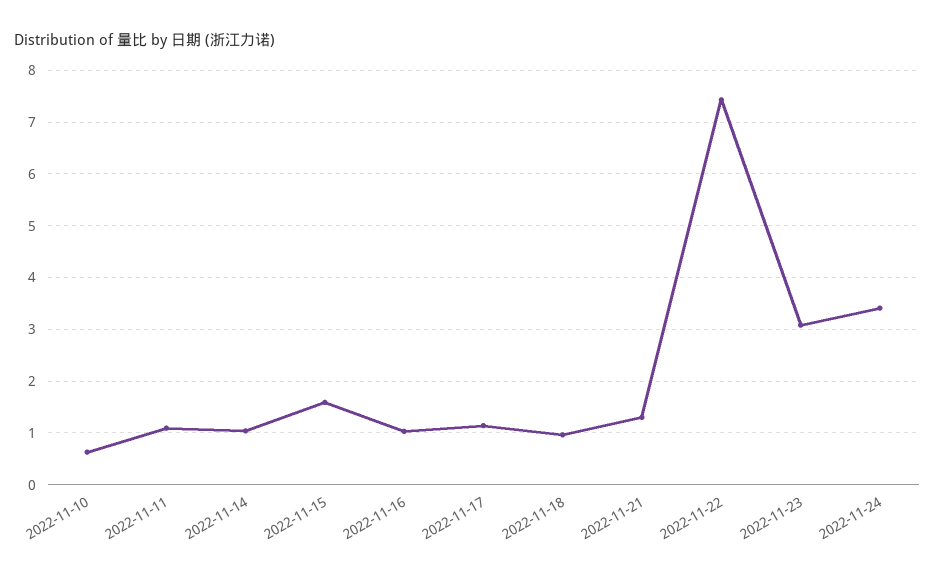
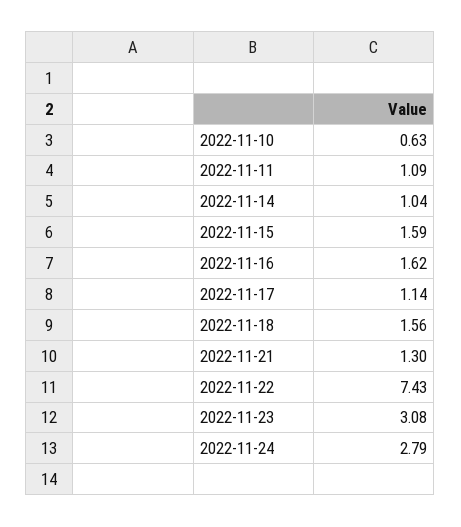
2022-11-16: 1 -> 1.62
2022-11-18: 1 -> 1.56
2022-11-24: 3.4 -> 2.79

